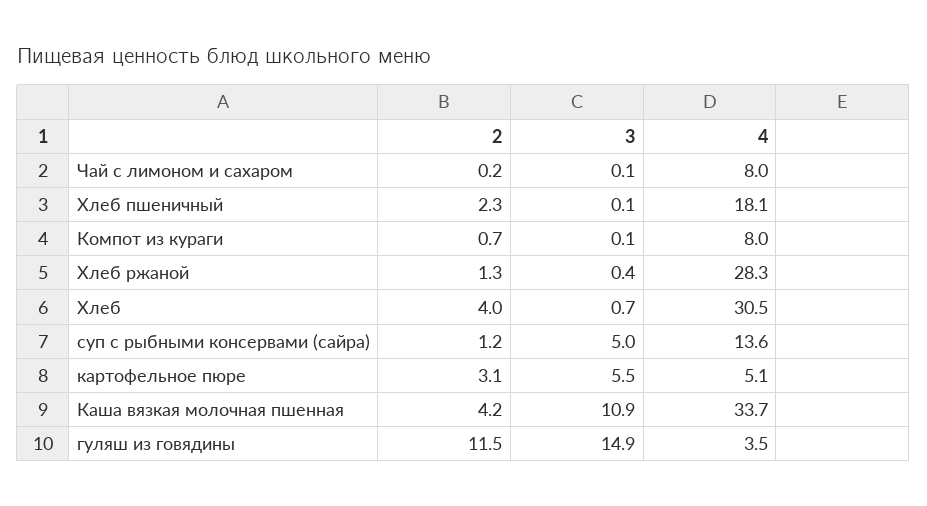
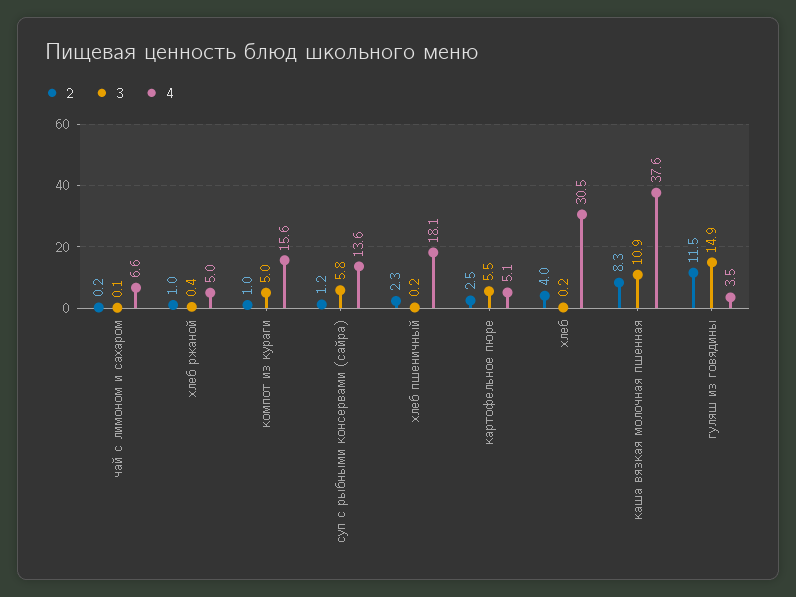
4, Чай с лимоном и сахаром: 8 -> 6.6
3, Хлеб пшеничный: 0.1 -> 0.2
2, Компот из кураги: 0.7 -> 1
3, Компот из кураги: 0.1 -> 5
4, Компот из кураги: 8 -> 15.6
2, Хлеб ржаной: 1.3 -> 1
4, Хлеб ржаной: 28.3 -> 5
3, Хлеб: 0.7 -> 0.2
3, суп с рыбными консервами (сайра): 5 -> 5.8
2, картофельное пюре: 3.1 -> 2.5
2, Каша вязкая молочная пшенная: 4.2 -> 8.3
4, Каша вязкая молочная пшенная: 33.7 -> 37.6

